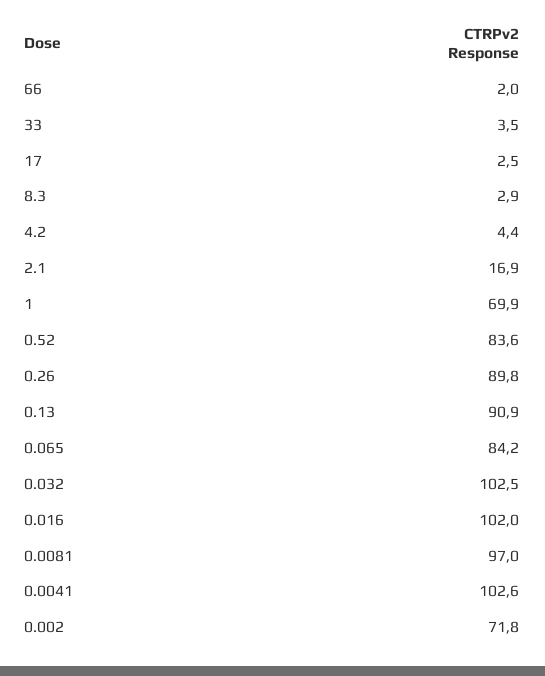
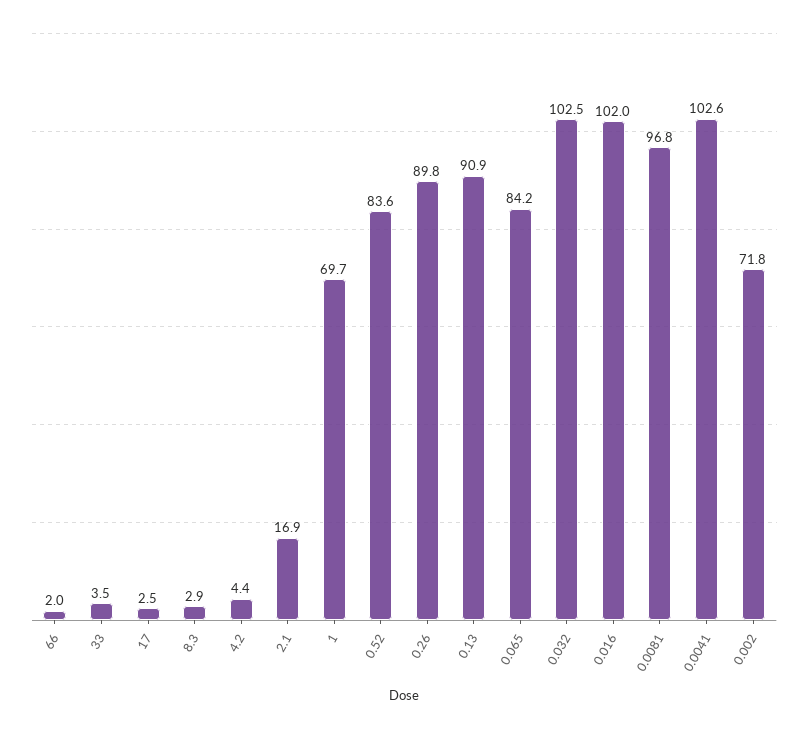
1: 69.9 -> 69.7
0.0081: 97 -> 96.8

